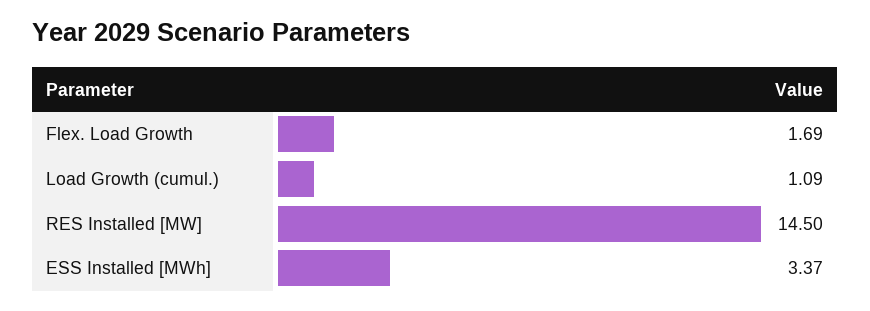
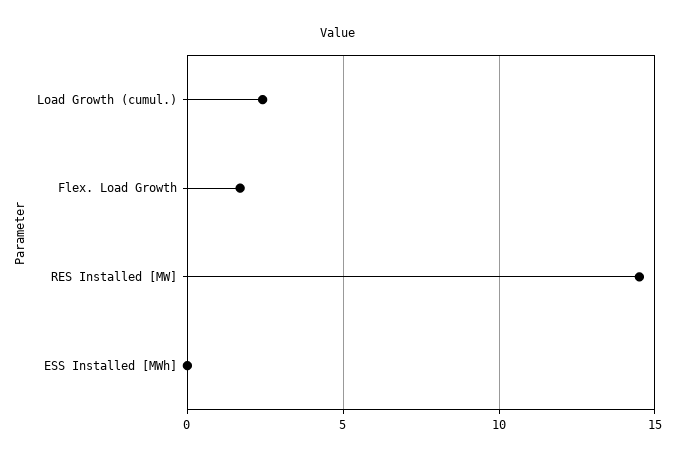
Load Growth (cumul.): 1.09 -> 2.5
ESS Installed [MWh]: 3.37 -> 0

